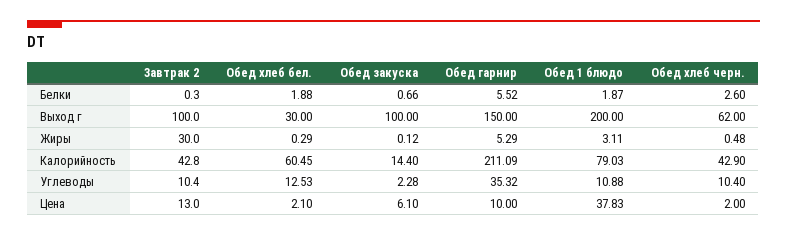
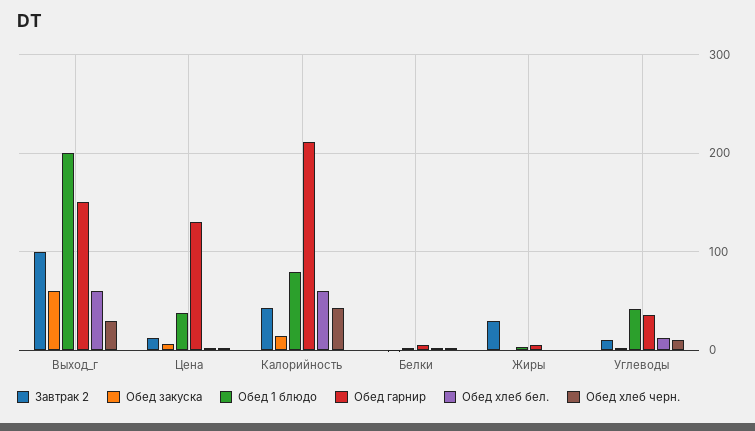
Обед хлеб бел., Выход г: 30 -> 60
Обед закуска, Выход г: 100 -> 60
Обед хлеб черн., Выход г: 62 -> 30
Обед 1 блюдо, Углеводы: 10.88 -> 40
Обед гарнир, Цена: 10 -> 130

